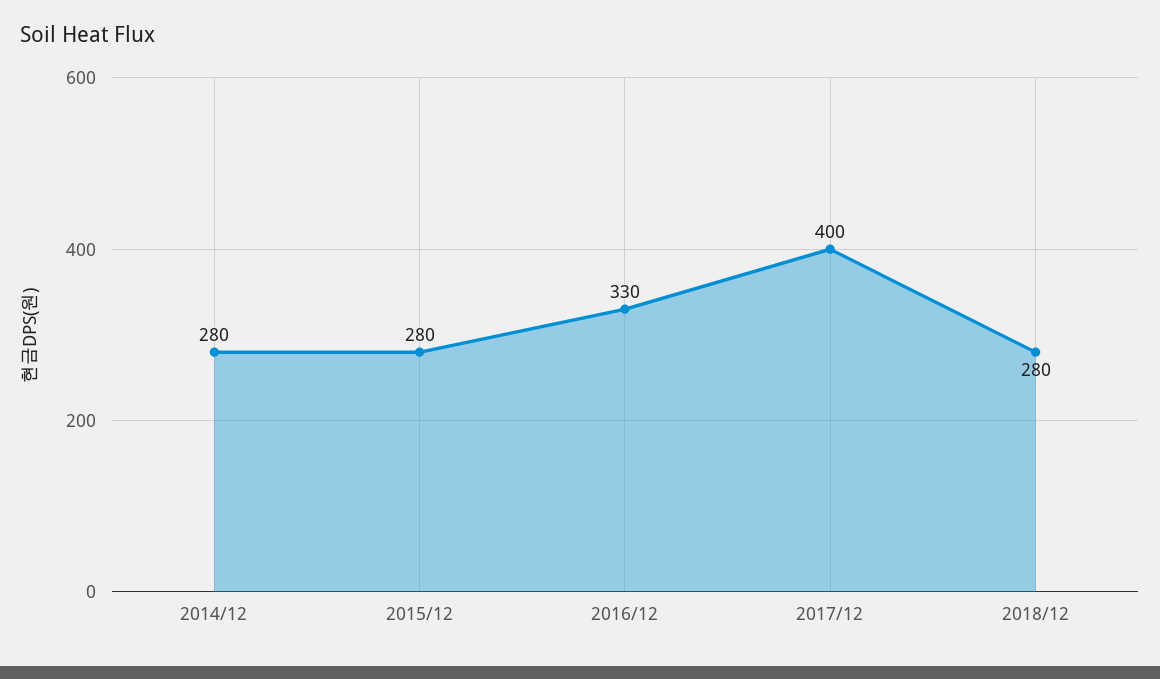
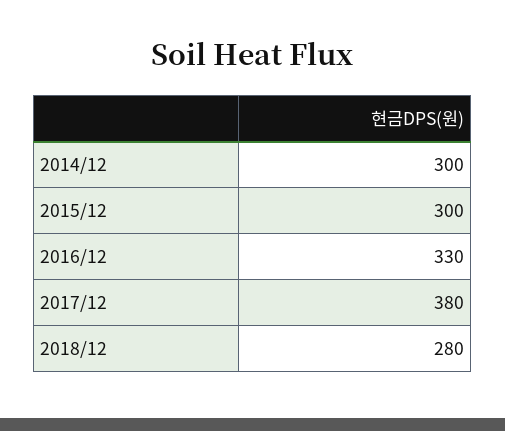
2014/12: 280 -> 300
2015/12: 280 -> 300
2017/12: 400 -> 380

